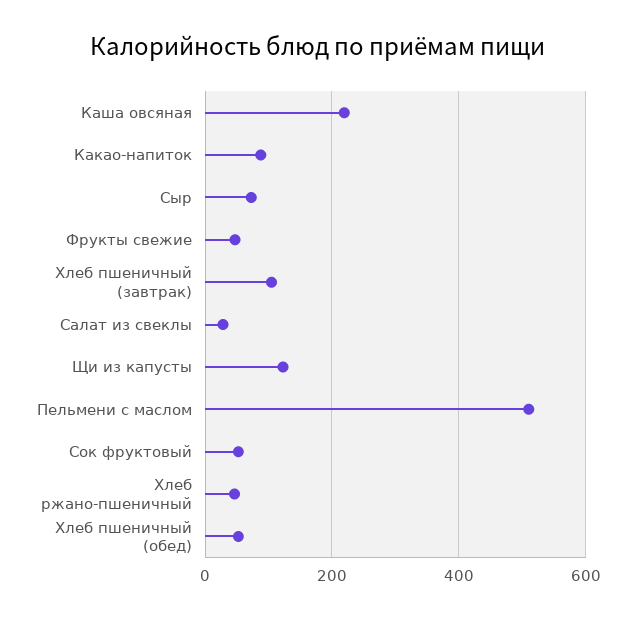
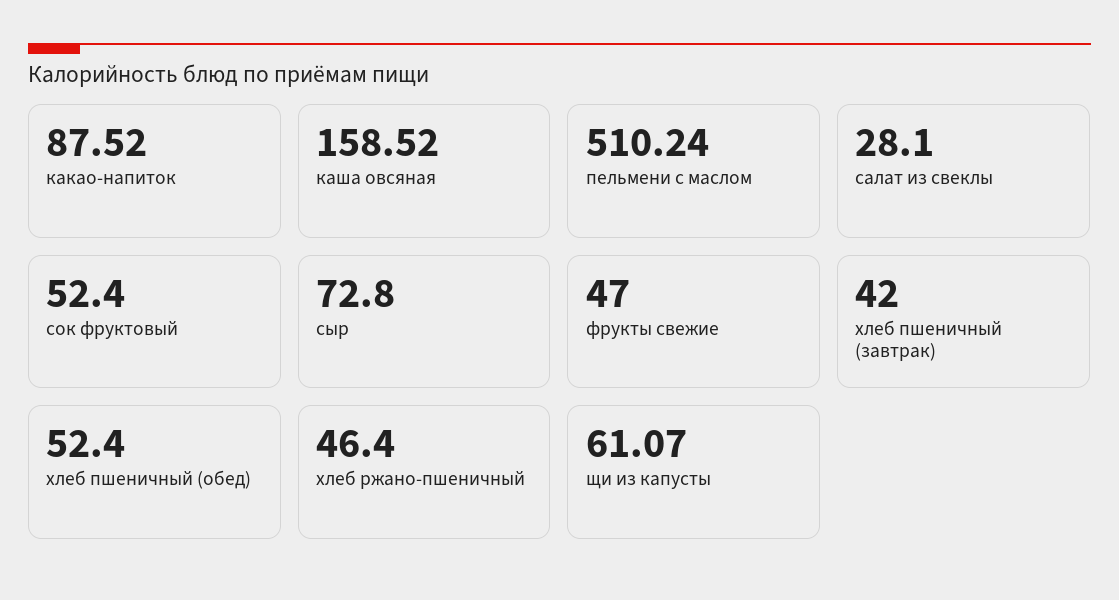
Каша овсяная: 220 -> 158.52
Хлеб пшеничный (завтрак): 100 -> 42
Щи из капусты: 120 -> 61.07

